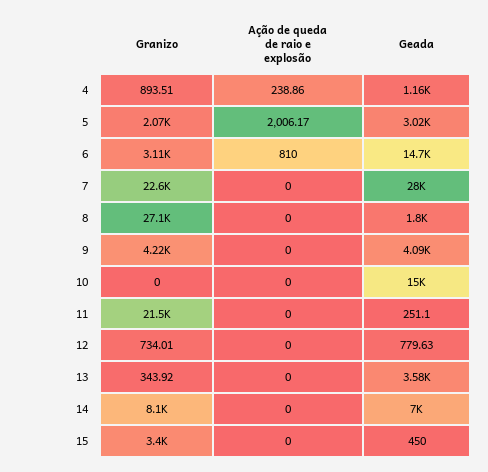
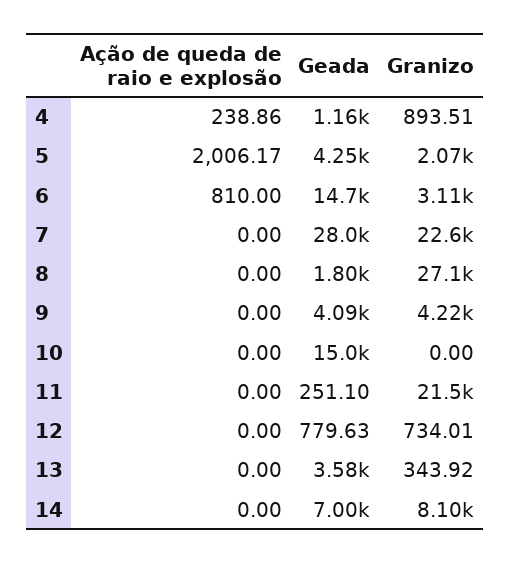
Geada, 5: 3020 -> 4250
Granizo, 15: 3400 -> none
Ação de queda de raio e explosão, 15: 0 -> none
Geada, 15: 450 -> none

